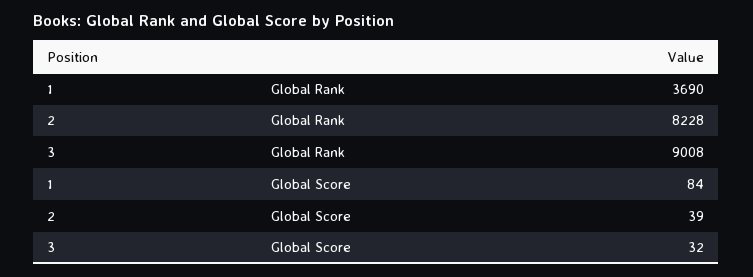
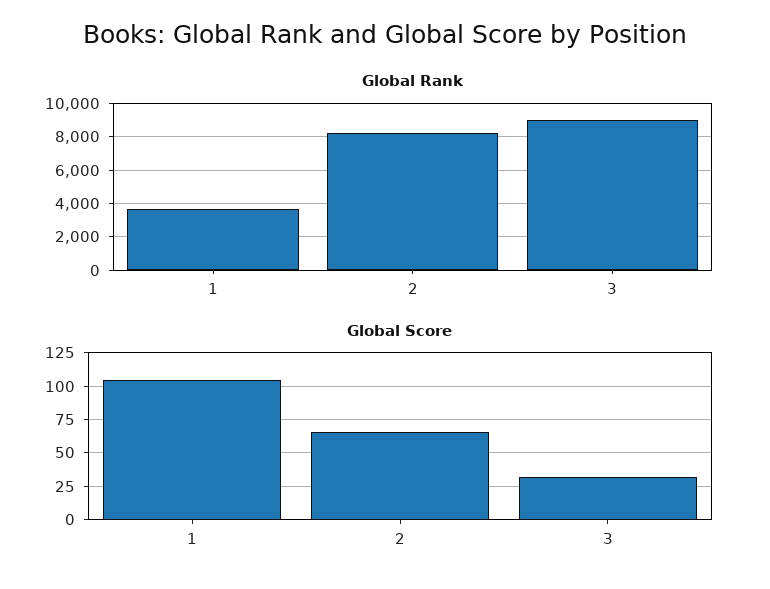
Global Score, 1: 84 -> 105
Global Score, 2: 39 -> 65

